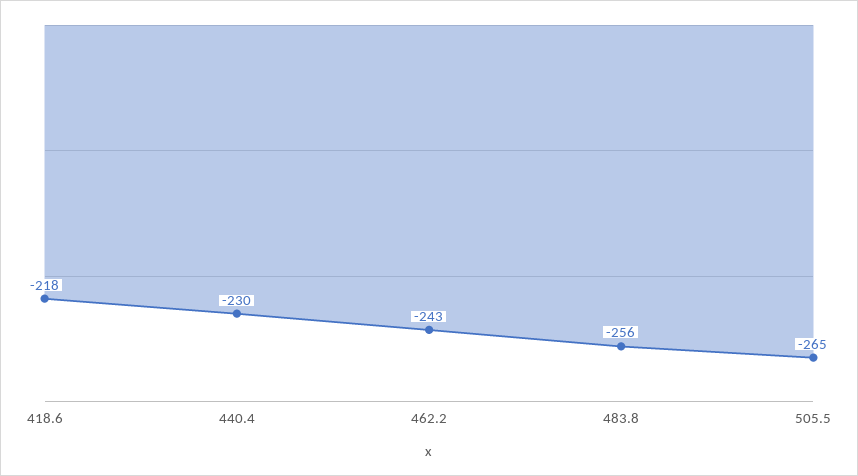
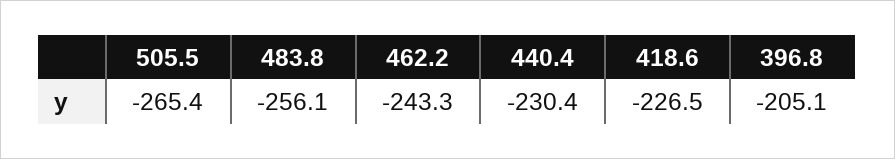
418.6: -218 -> -226.5
396.8: none -> -205.1

